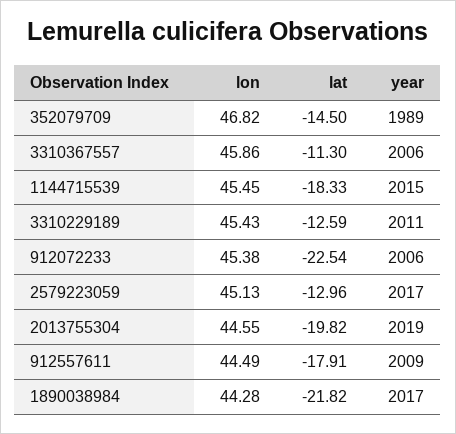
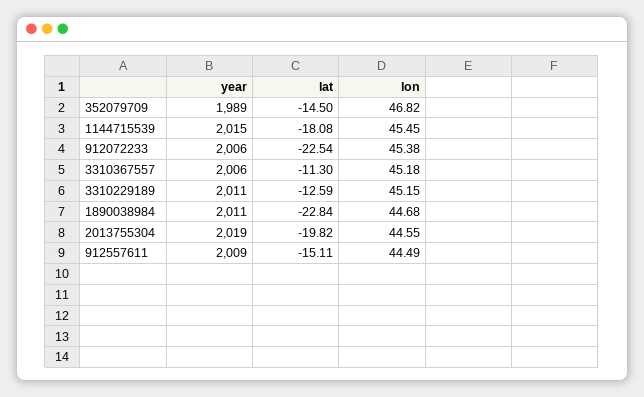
lon, 3310367557: 45.86 -> 45.18
lat, 1144715539: -18.33 -> -18.08
lon, 3310229189: 45.43 -> 45.15
lon, 2579223059: 45.13 -> none
lat, 2579223059: -12.96 -> none
year, 2579223059: 2017 -> none
lat, 912557611: -17.91 -> -15.11
lon, 1890038984: 44.28 -> 44.68
lat, 1890038984: -21.82 -> -22.84
year, 1890038984: 2017 -> 2011

